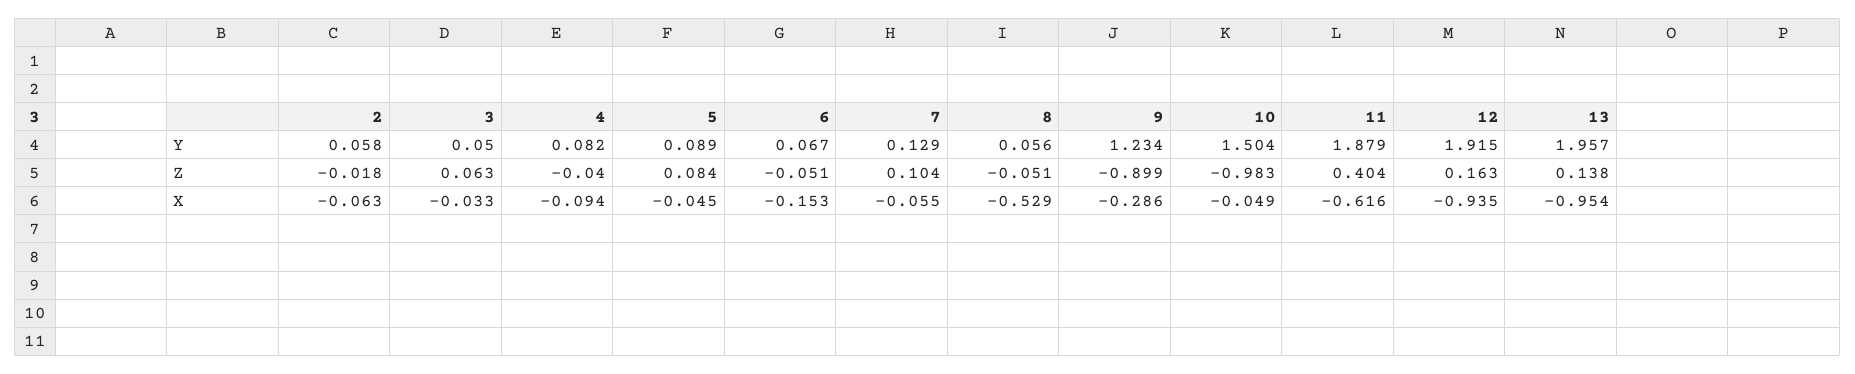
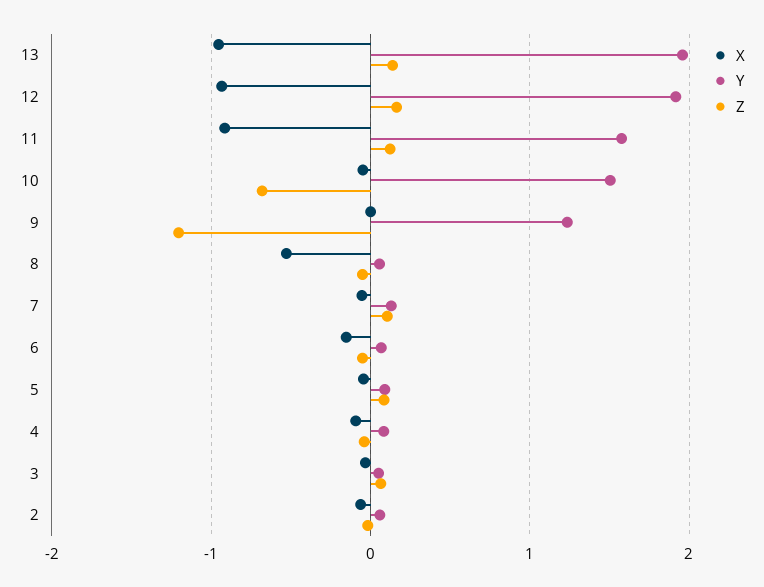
Y, 11: 1.879 -> 1.6
Z, 9: -0.899 -> -1.2
Z, 10: -0.983 -> -0.7
Z, 11: 0.404 -> 0.1
X, 9: -0.286 -> 0
X, 11: -0.616 -> -0.9

